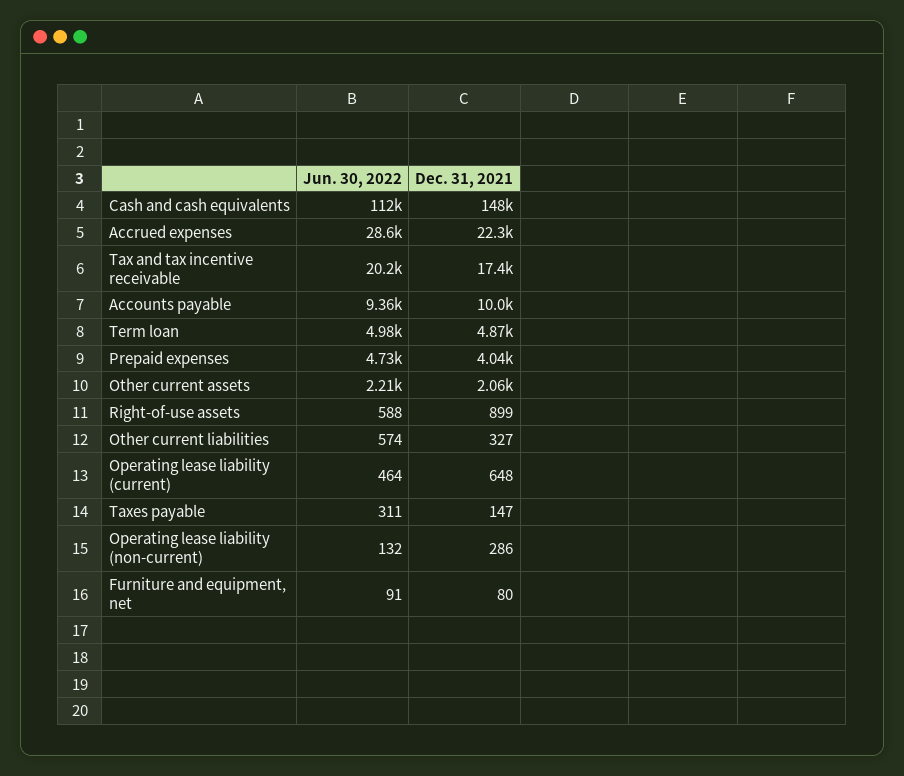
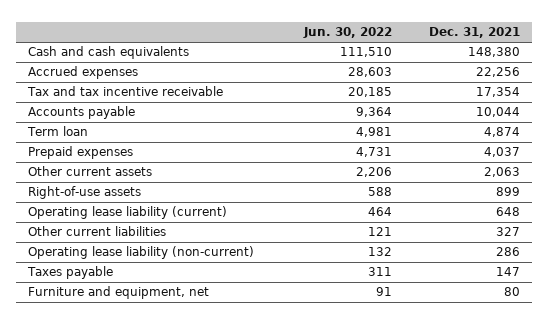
Jun. 30, 2022, Other current liabilities: 574 -> 121

